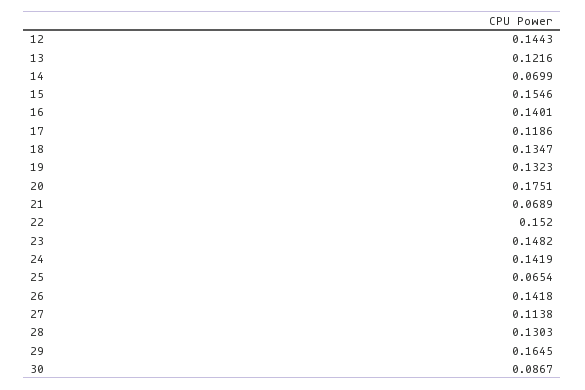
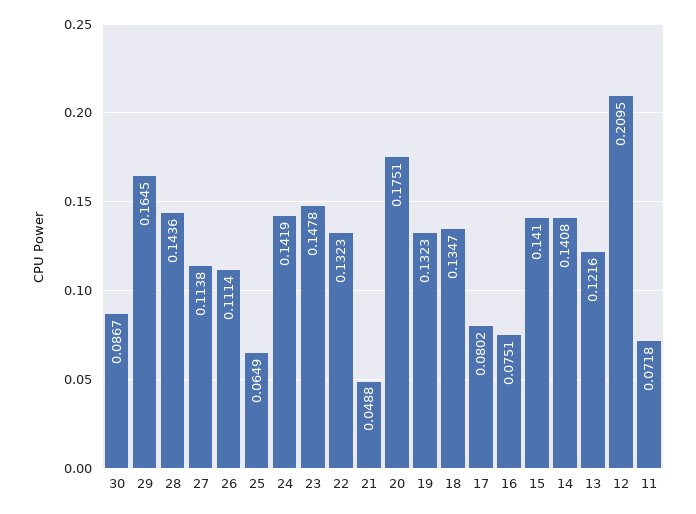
12: 0.1443 -> 0.2095
14: 0.0699 -> 0.1408
15: 0.1546 -> 0.141
16: 0.1401 -> 0.0751
17: 0.1186 -> 0.0802
21: 0.0689 -> 0.0488
22: 0.152 -> 0.1323
23: 0.1482 -> 0.1478
25: 0.0654 -> 0.0649
26: 0.1418 -> 0.1114
28: 0.1303 -> 0.1436
11: none -> 0.0718

